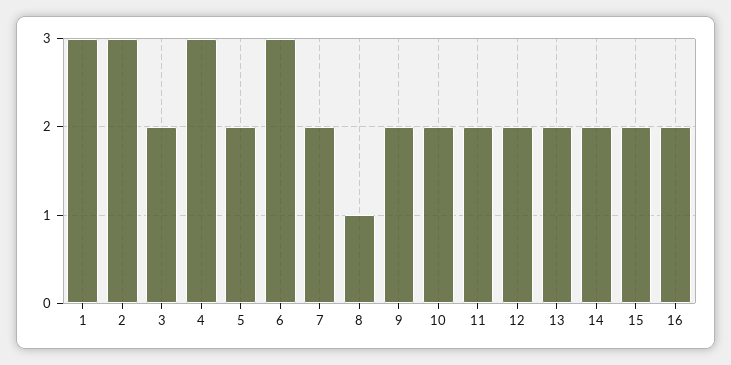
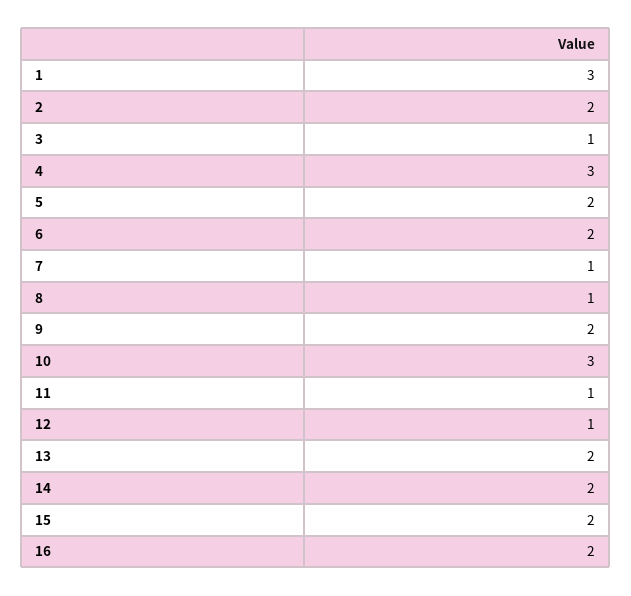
2: 3 -> 2
3: 2 -> 1
6: 3 -> 2
7: 2 -> 1
10: 2 -> 3
11: 2 -> 1
12: 2 -> 1

